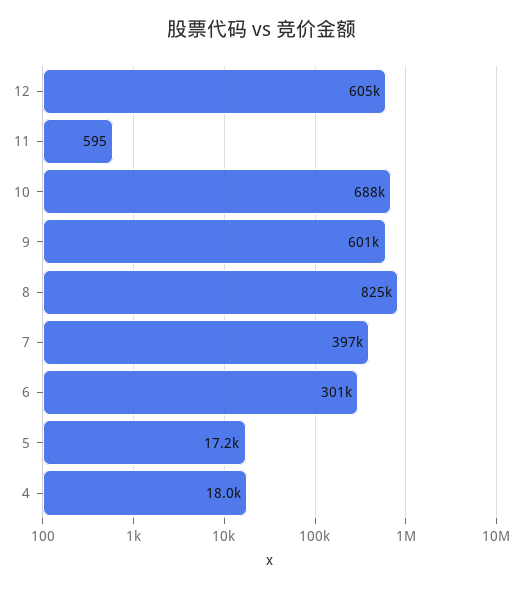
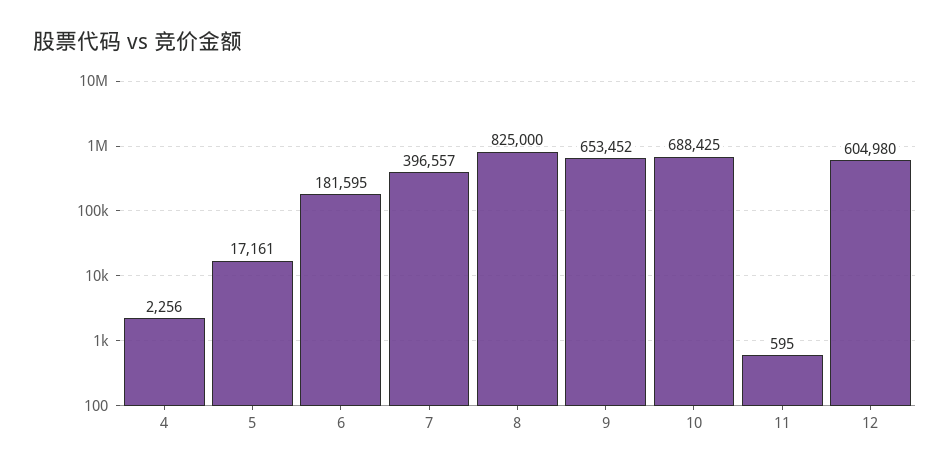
9: 601000 -> 653452
6: 301000 -> 181595
4: 18000 -> 2256

